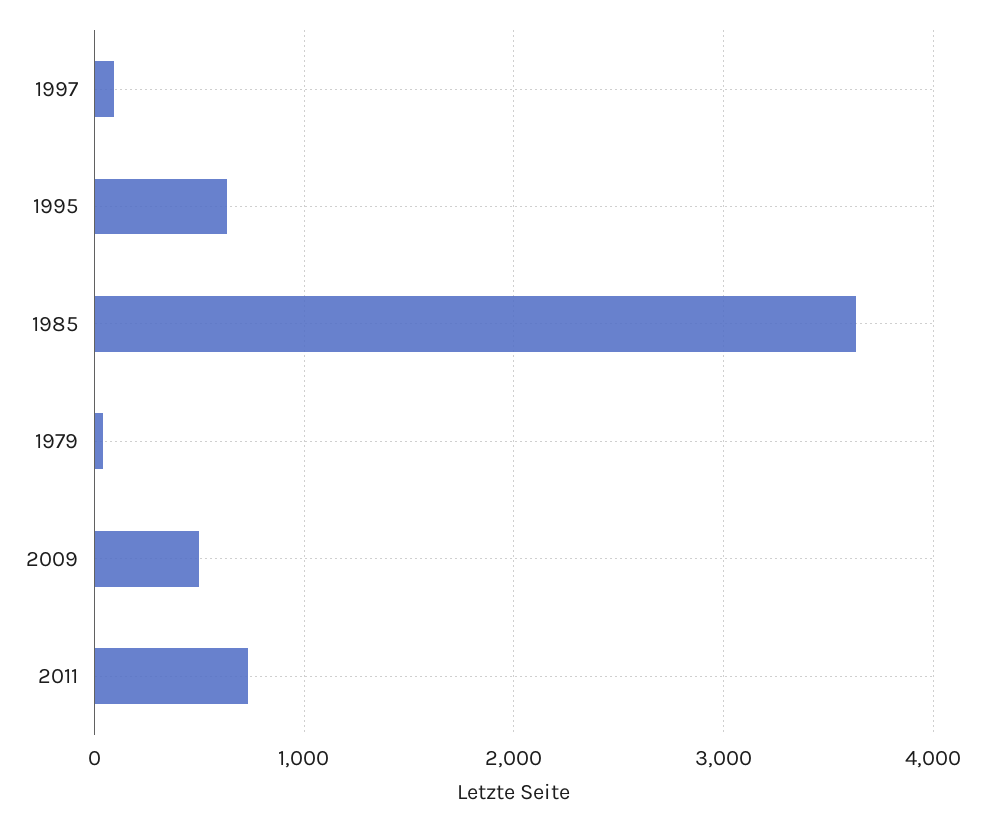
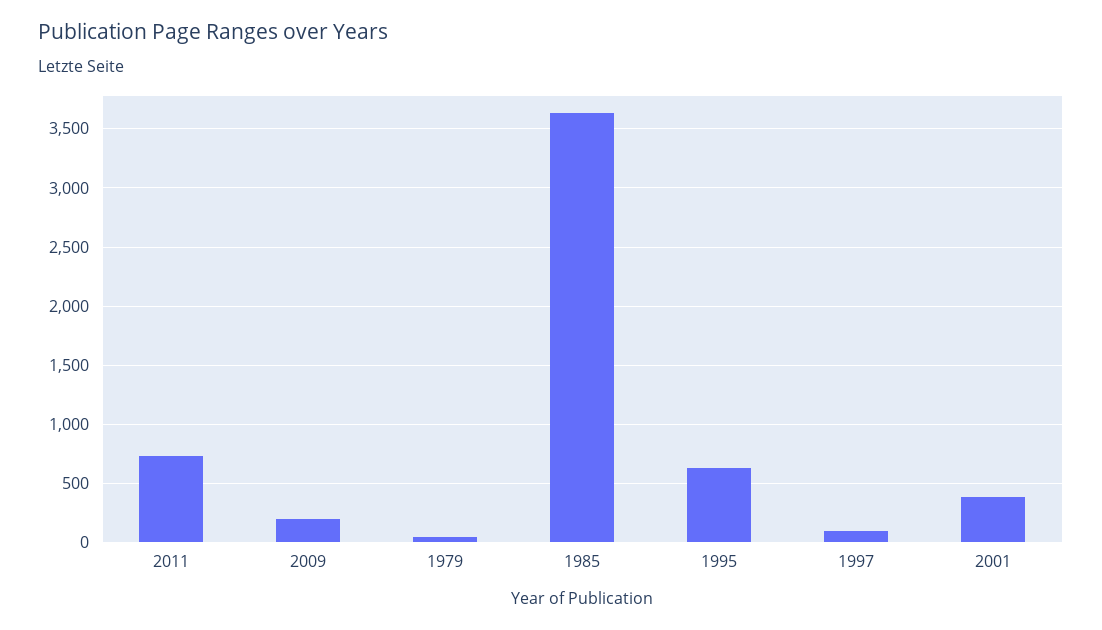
2009: 500 -> 200
2001: none -> 400

